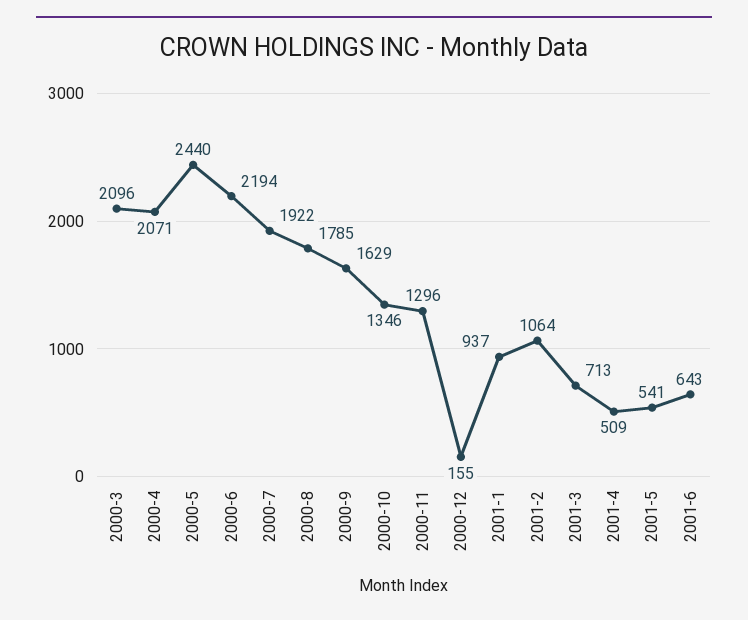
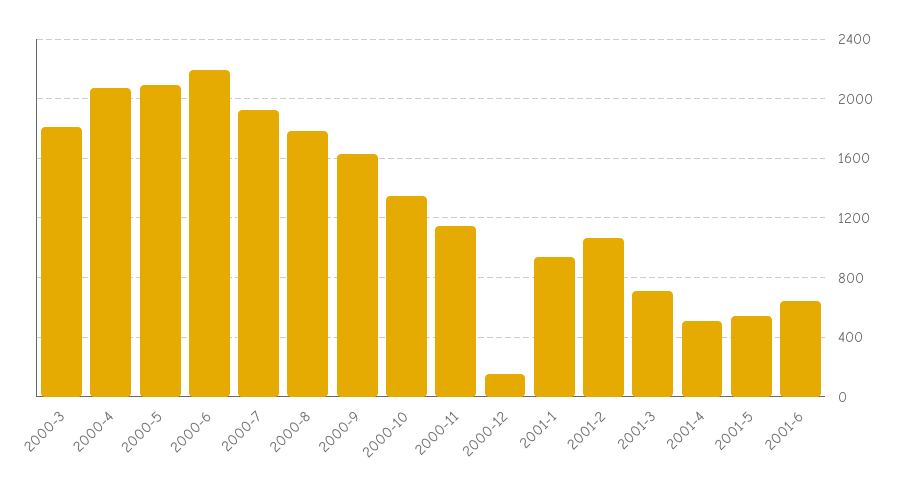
2000-3: 2096 -> 1800
2000-5: 2440 -> 2100
2000-11: 1296 -> 1150

